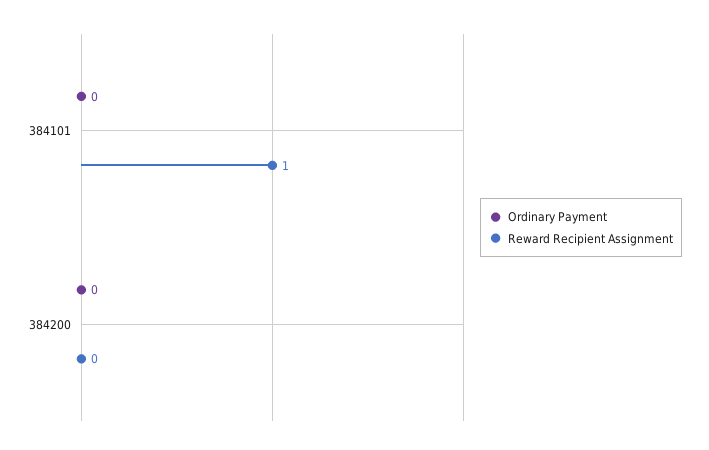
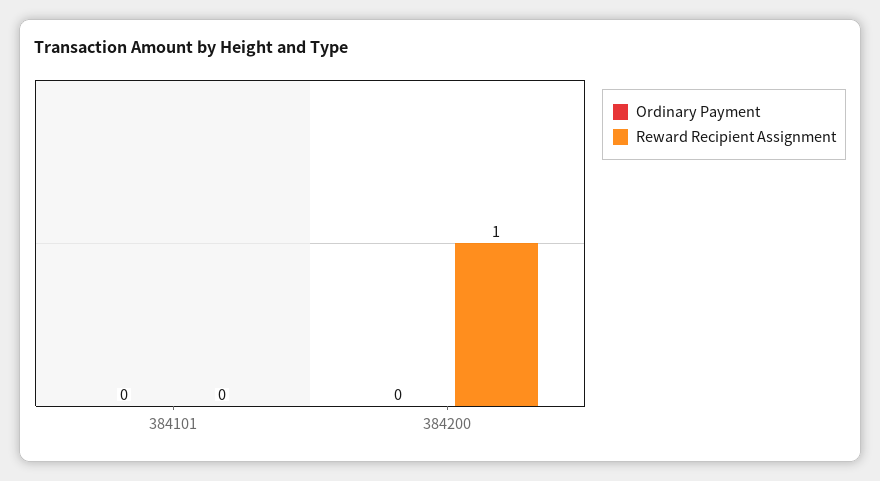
Reward Recipient Assignment, 384101: 1 -> 0
Reward Recipient Assignment, 384200: 0 -> 1

